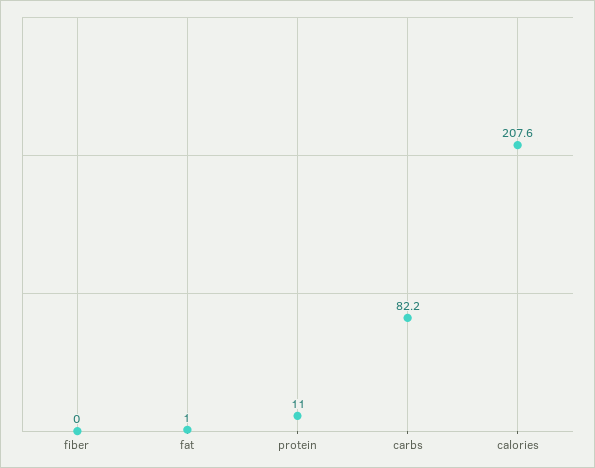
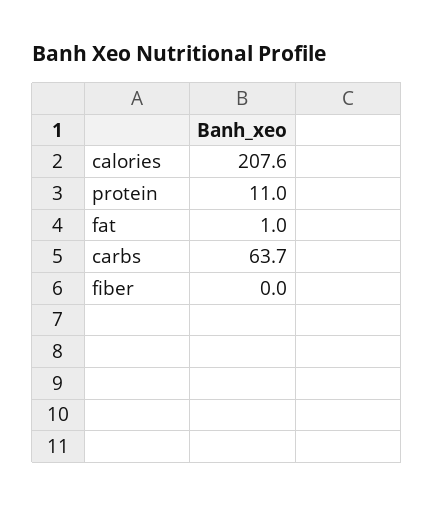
carbs: 82.2 -> 63.7

